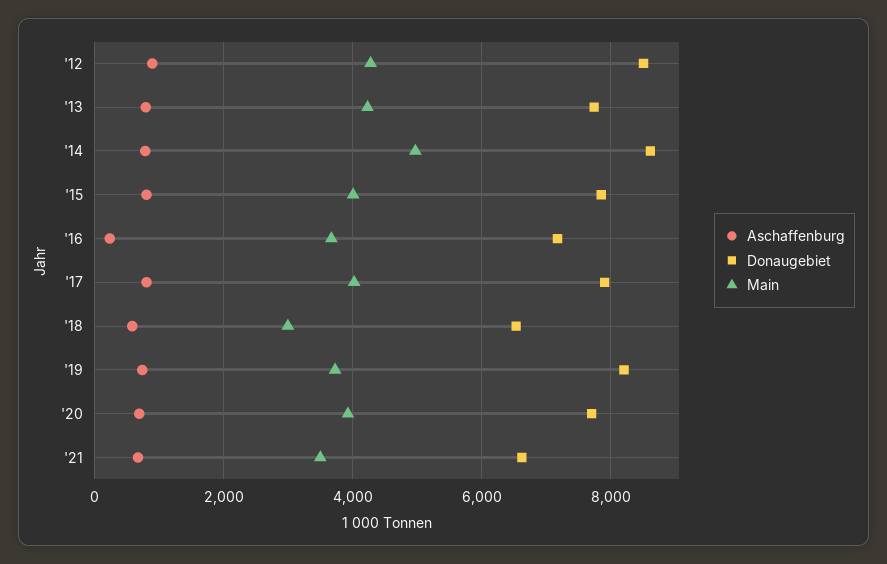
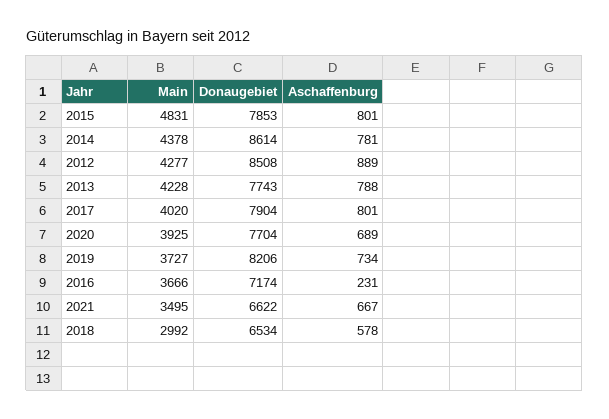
Main, '14: 5000 -> 4378
Main, '15: 4000 -> 4831

